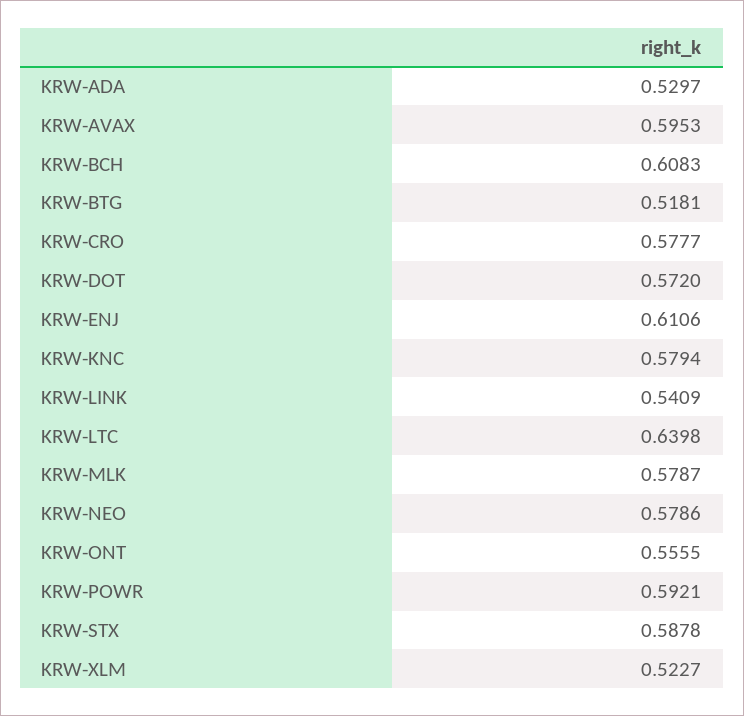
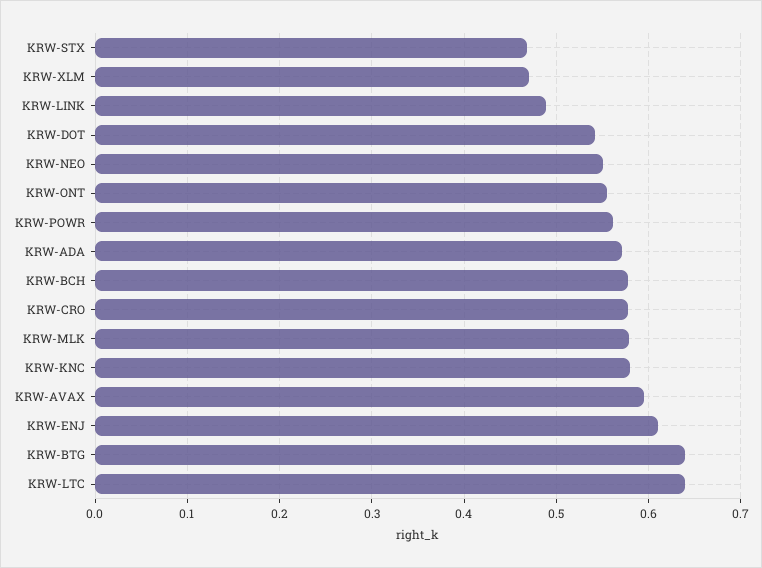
KRW-ADA: 0.5297 -> 0.57
KRW-BCH: 0.6083 -> 0.58
KRW-BTG: 0.5181 -> 0.64
KRW-DOT: 0.572 -> 0.54
KRW-LINK: 0.5409 -> 0.49
KRW-NEO: 0.5786 -> 0.55
KRW-POWR: 0.5921 -> 0.56
KRW-STX: 0.5878 -> 0.47
KRW-XLM: 0.5227 -> 0.47

